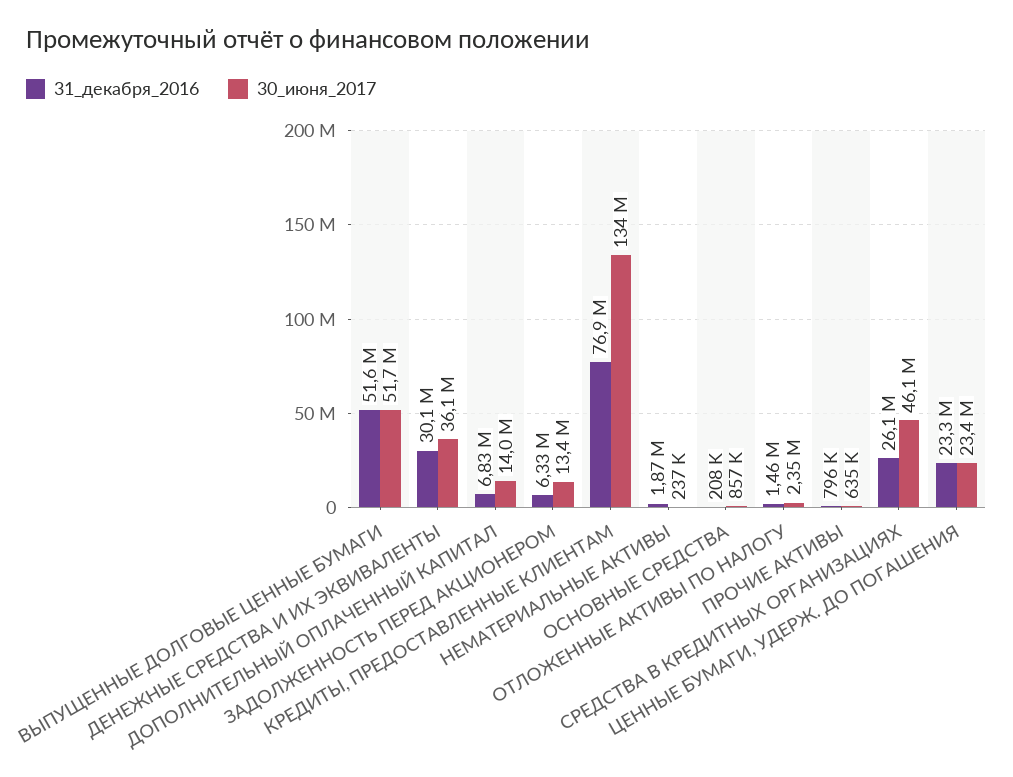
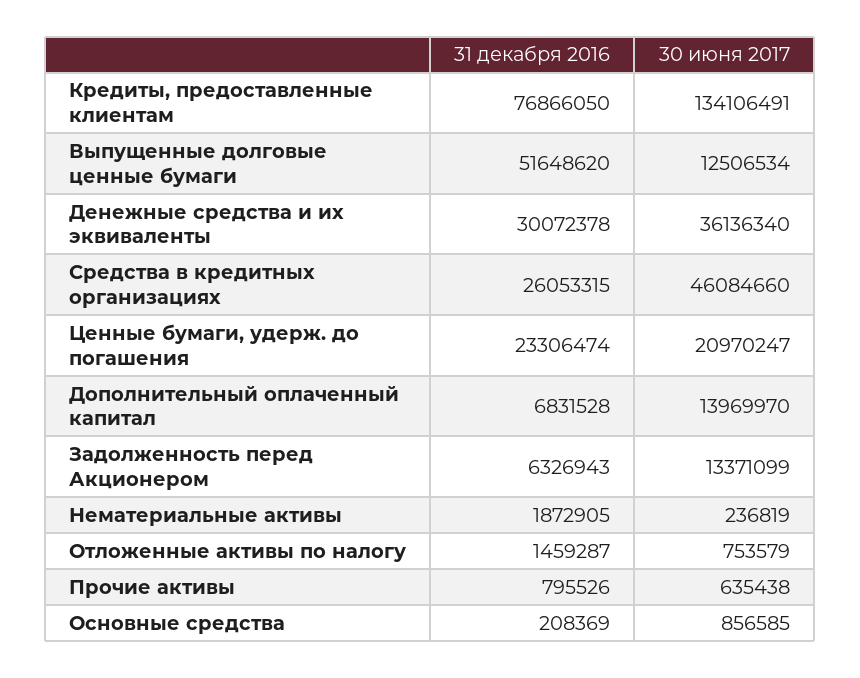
30_июня_2017, ВЫПУЩЕННЫЕ ДОЛГОВЫЕ ЦЕННЫЕ БУМАГИ: 51700000 -> 12506534
30_июня_2017, ОТЛОЖЕННЫЕ АКТИВЫ ПО НАЛОГУ: 2350000 -> 753579
30_июня_2017, ЦЕННЫЕ БУМАГИ, УДЕРЖ. ДО ПОГАШЕНИЯ: 23400000 -> 20970247

